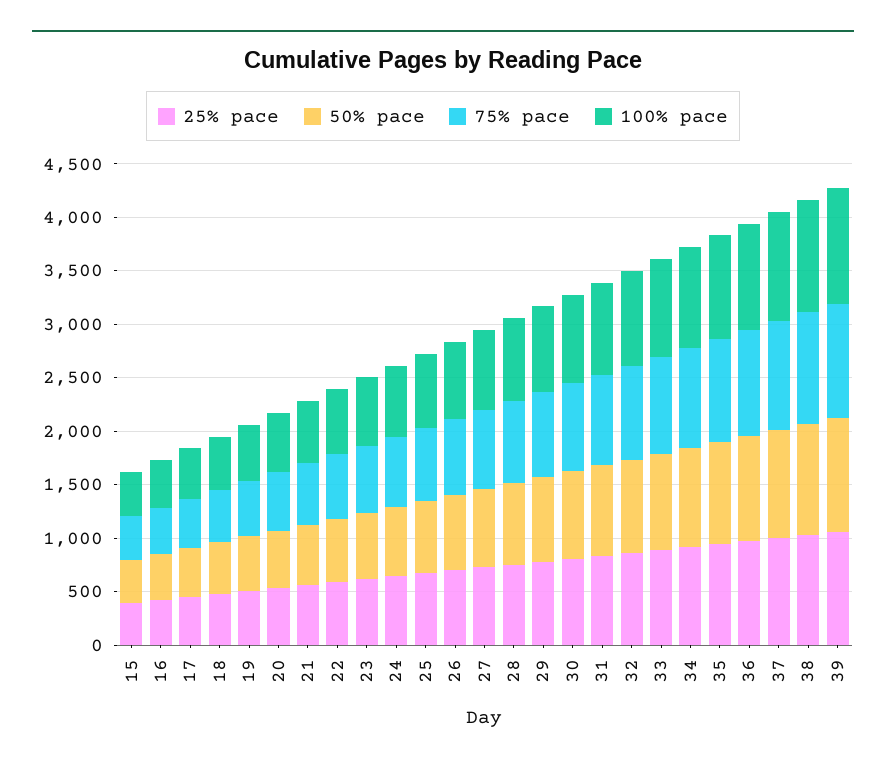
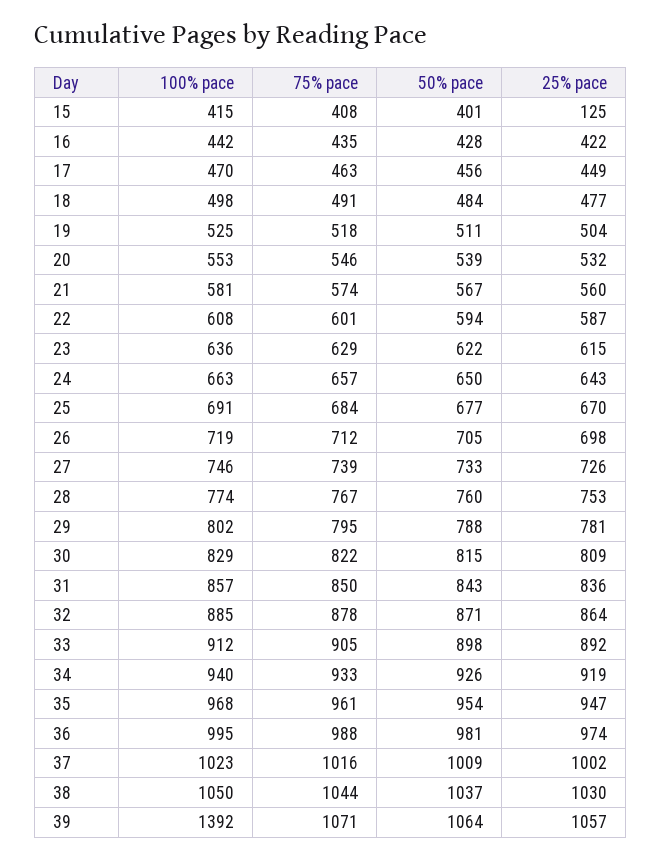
25% pace, 15: 400 -> 125
100% pace, 39: 1100 -> 1392

